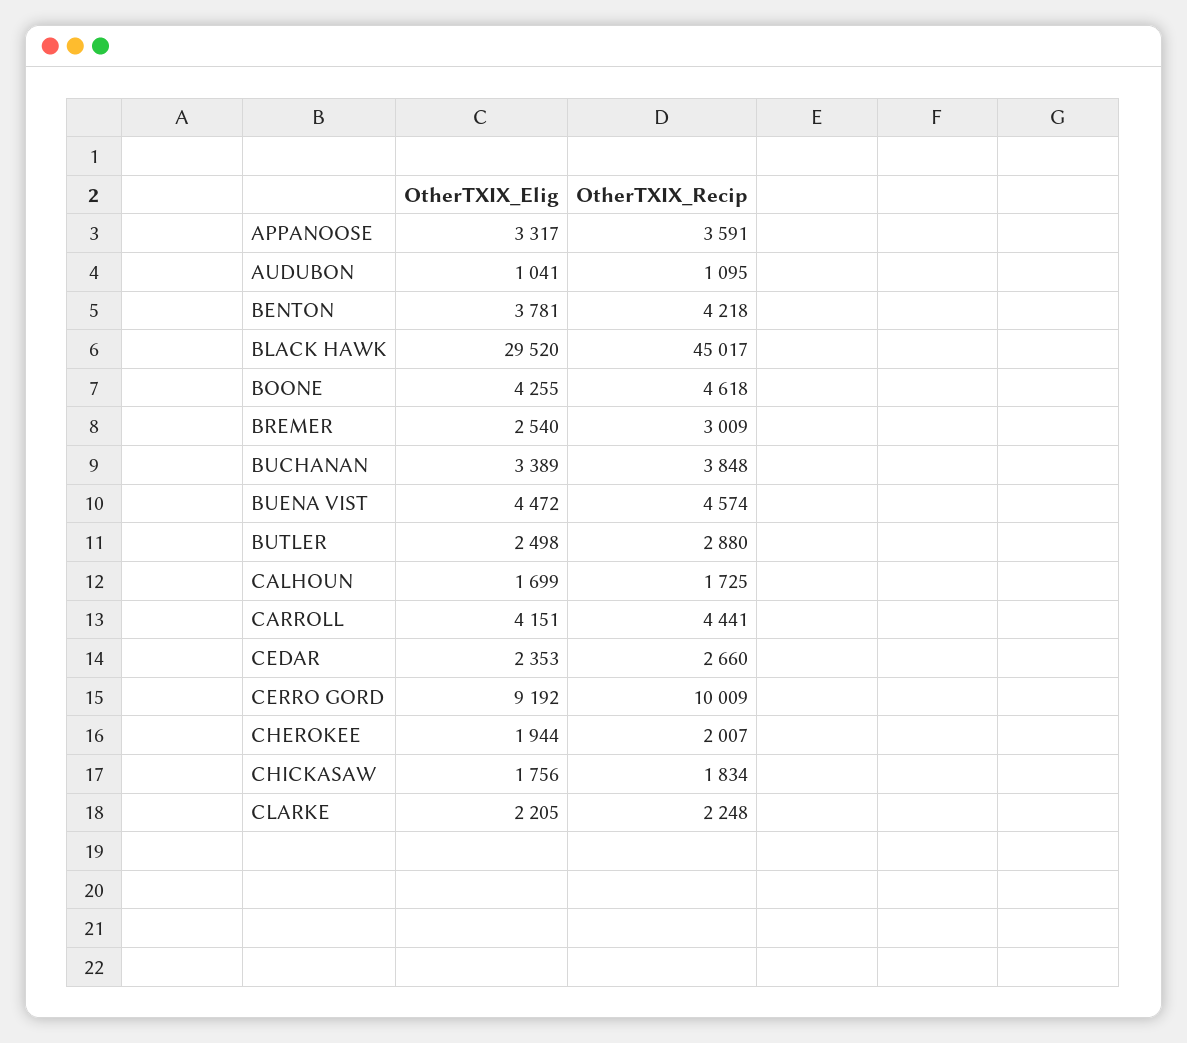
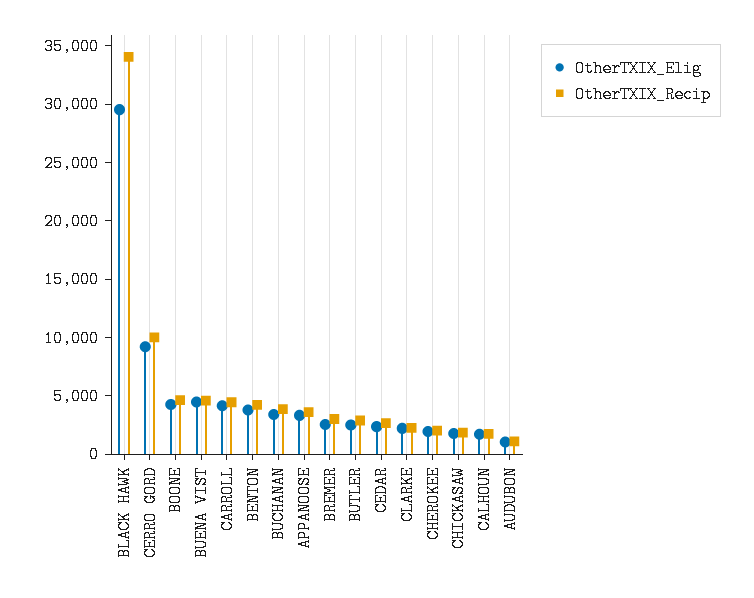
OtherTXIX_Recip, BLACK HAWK: 45017 -> 34000

